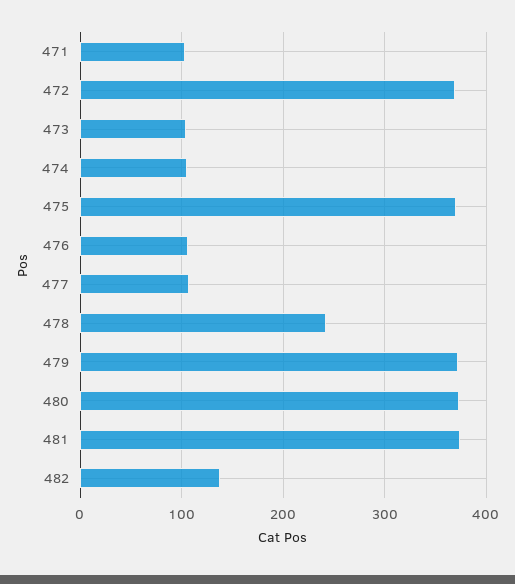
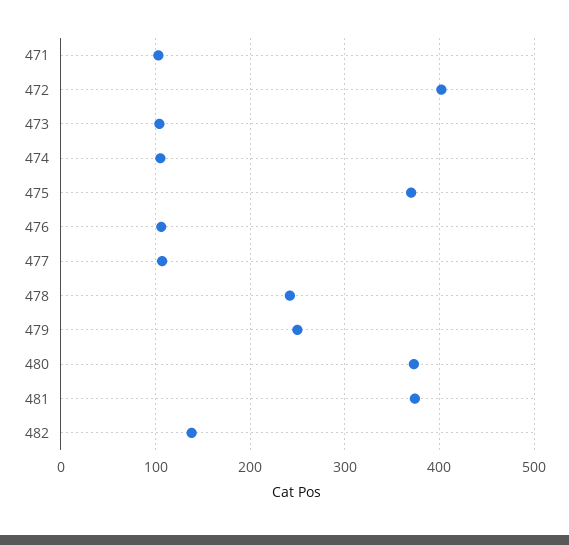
472: 370 -> 400
479: 370 -> 250

